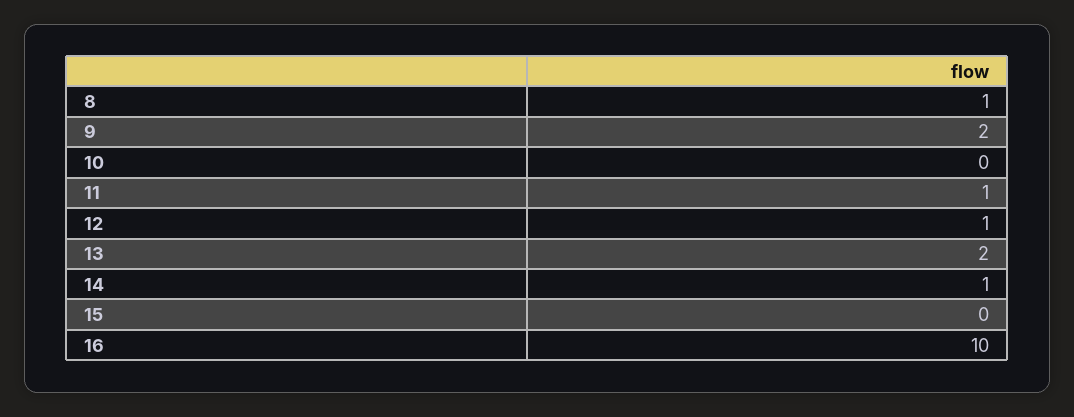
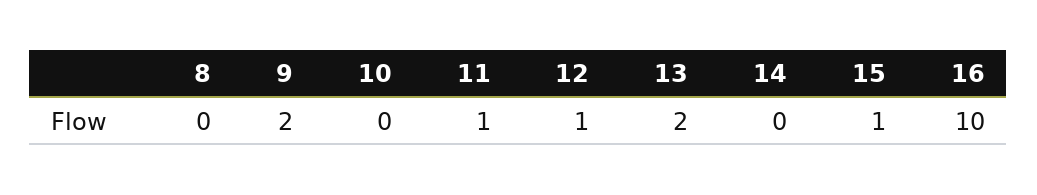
8: 1 -> 0
14: 1 -> 0
15: 0 -> 1

